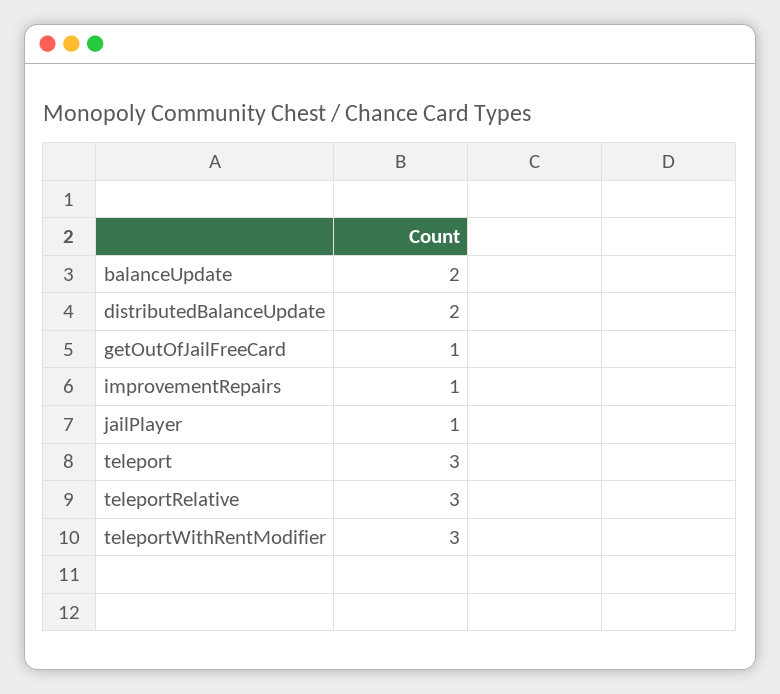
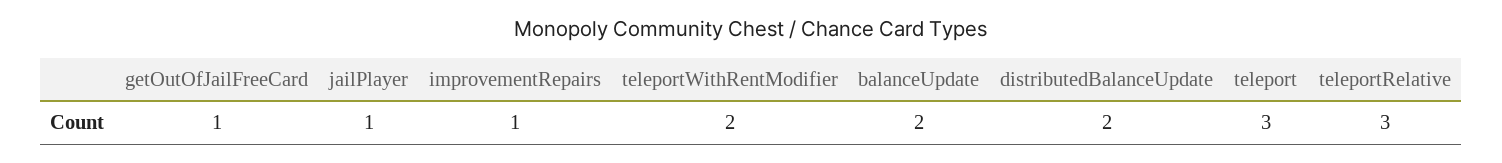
teleportWithRentModifier: 3 -> 2

